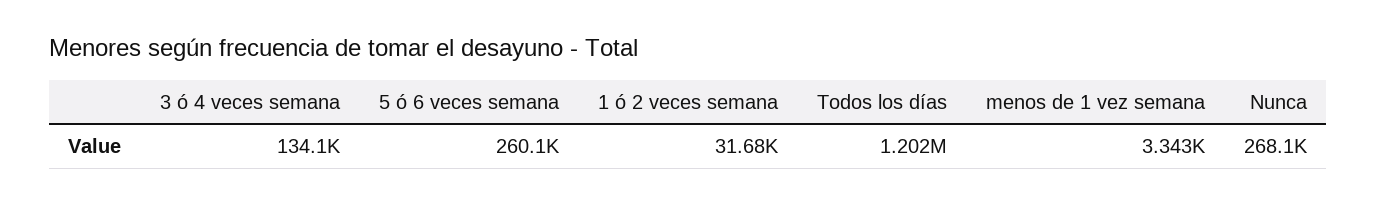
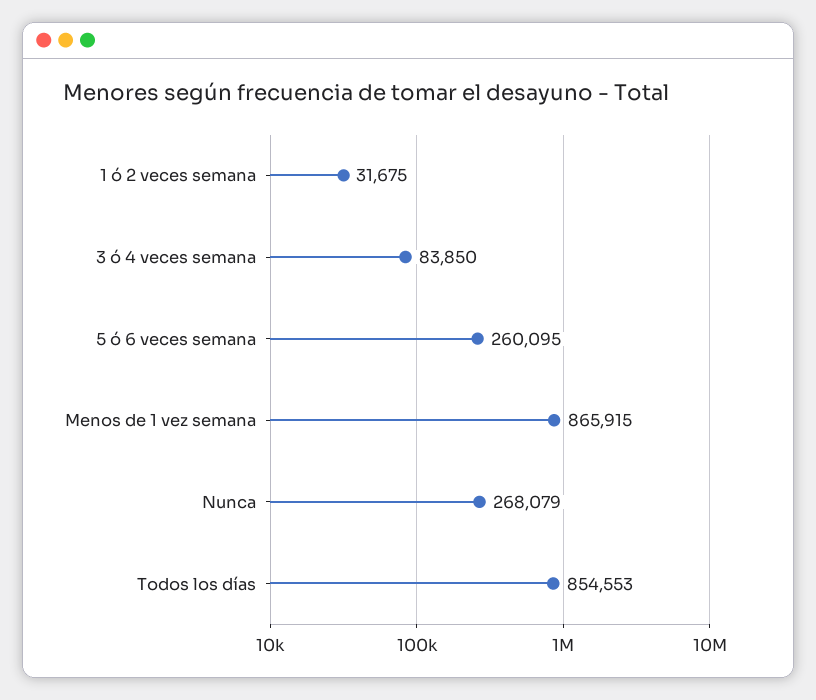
3 ó 4 veces semana: 134100 -> 83850
Todos los días: 1202000 -> 854553
menos de 1 vez semana: 3343 -> 865915

